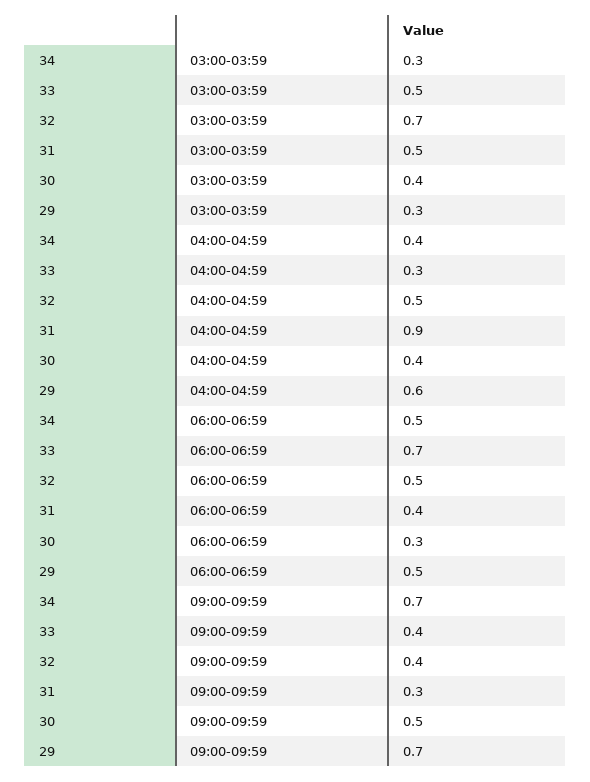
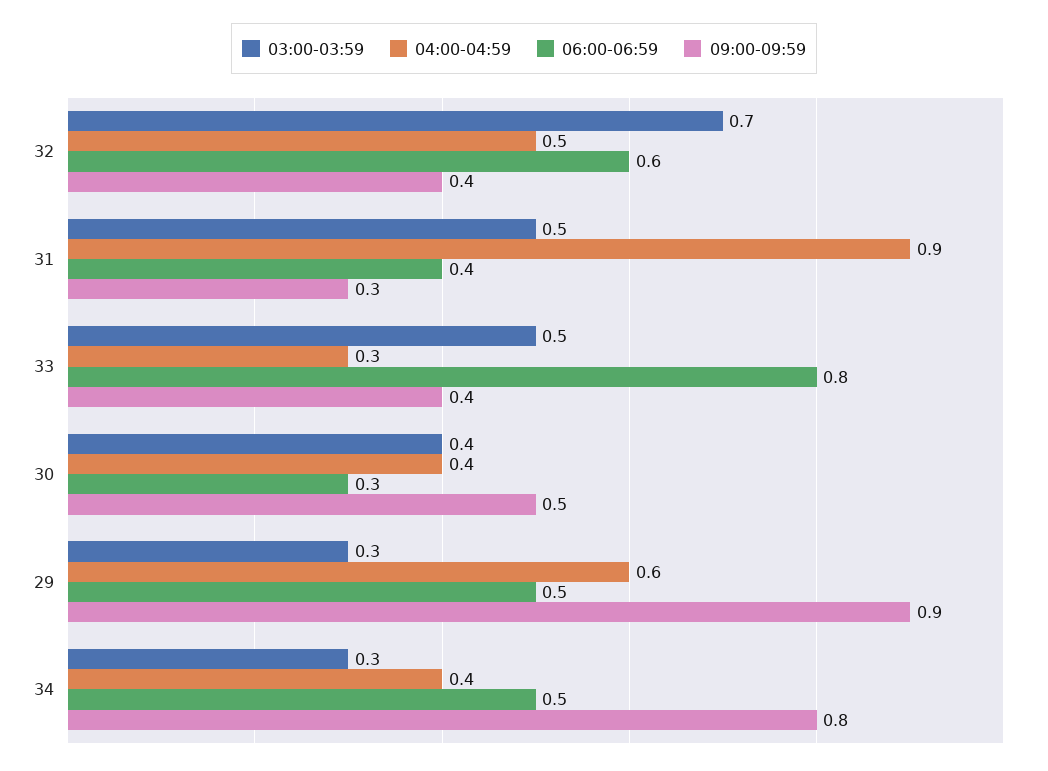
06:00-06:59, 33: 0.7 -> 0.8
06:00-06:59, 32: 0.5 -> 0.6
09:00-09:59, 34: 0.7 -> 0.8
09:00-09:59, 29: 0.7 -> 0.9

